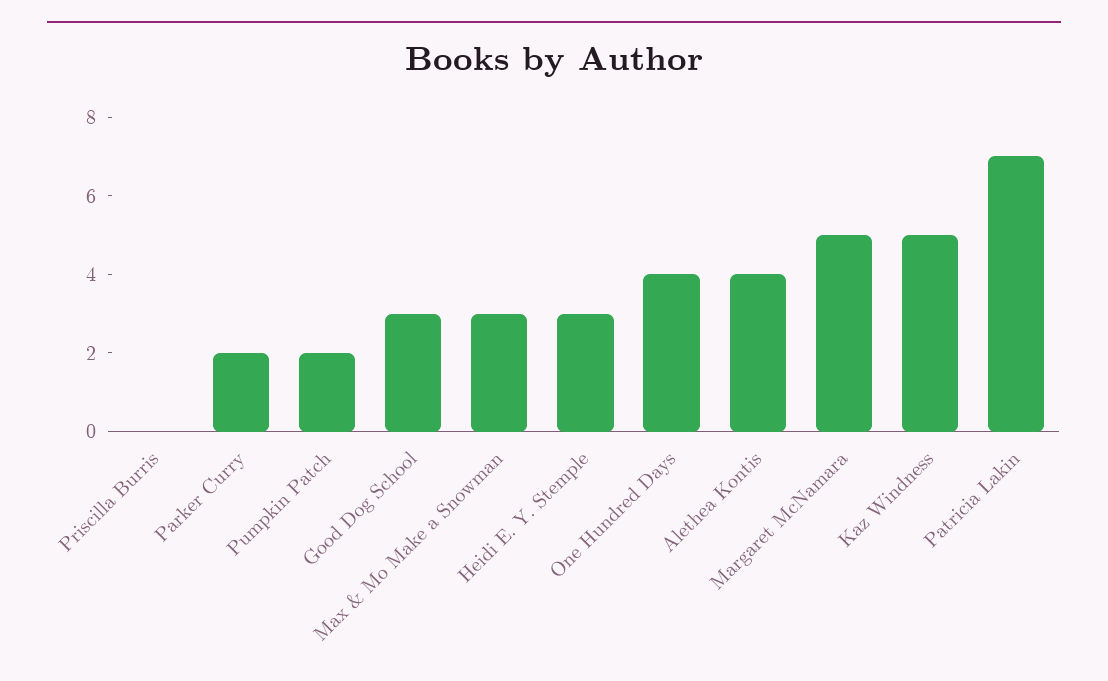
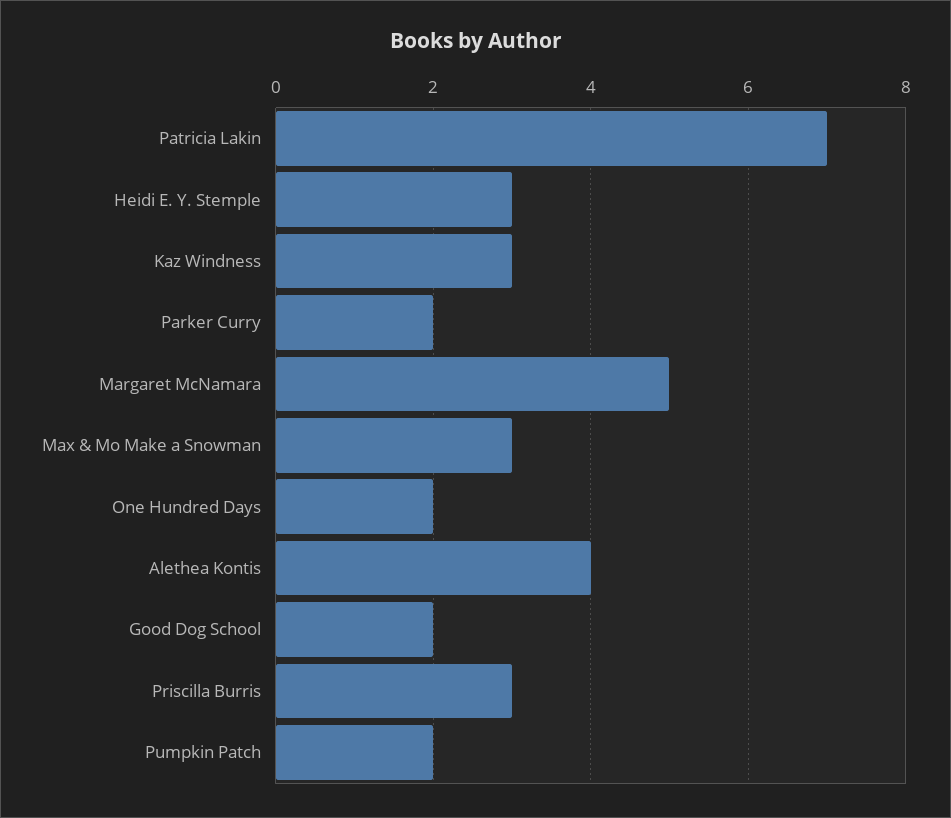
Priscilla Burris: 0 -> 3
Good Dog School: 3 -> 2
One Hundred Days: 4 -> 2
Kaz Windness: 5 -> 3

